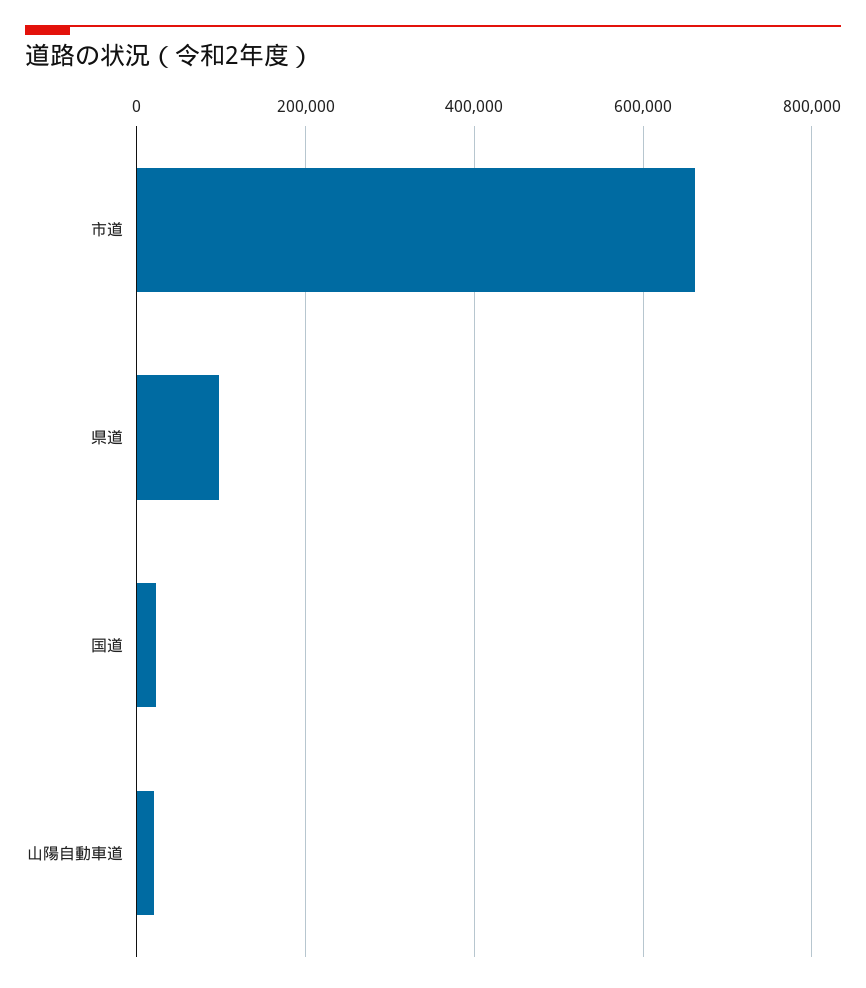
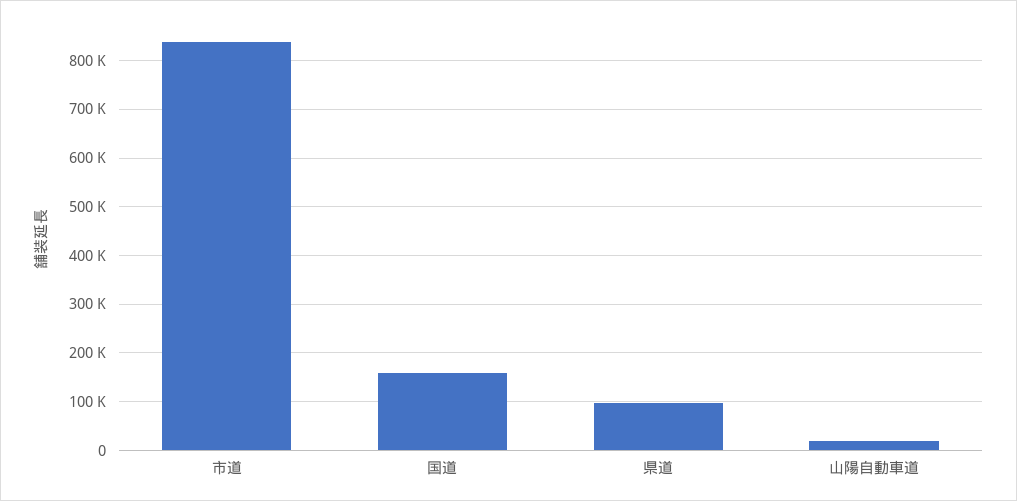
市道: 660000 -> 840000
国道: 20000 -> 160000

